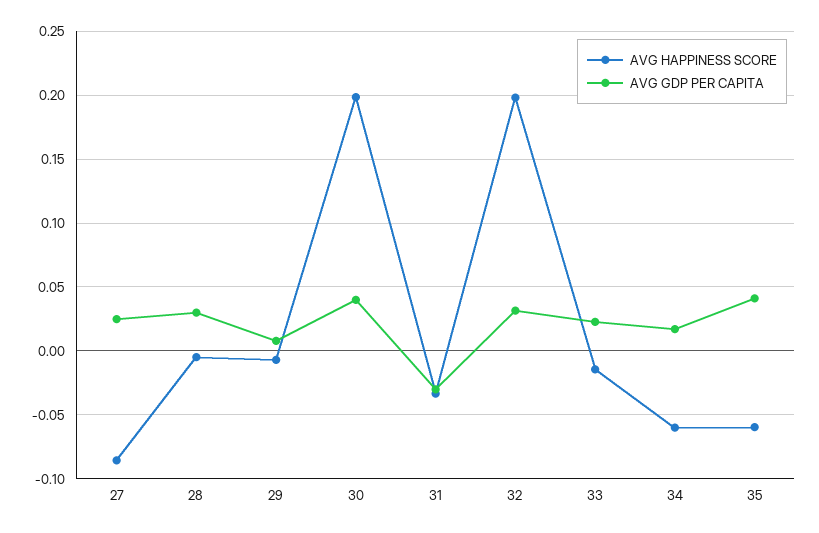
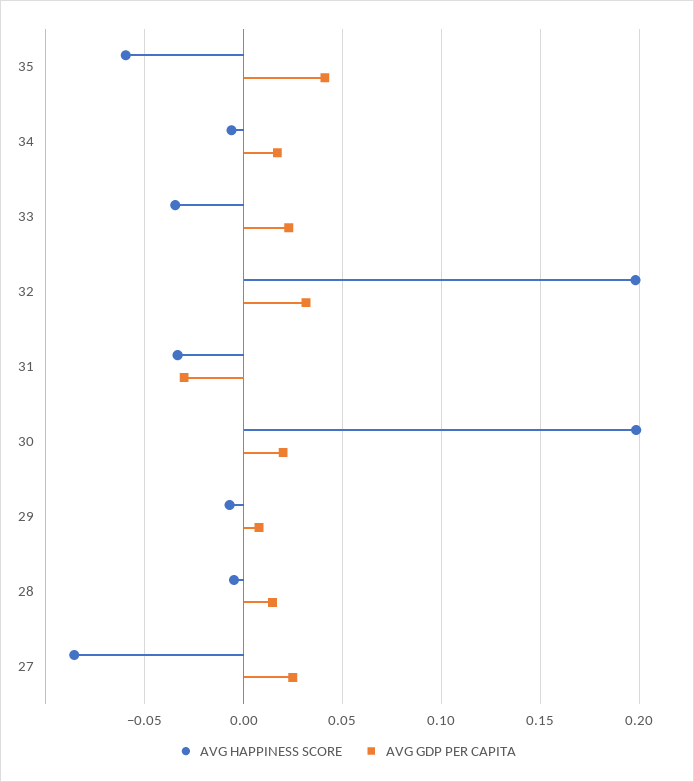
AVG GDP PER CAPITA, 28: 0.03 -> 0.015
AVG GDP PER CAPITA, 30: 0.04 -> 0.02
AVG HAPPINESS SCORE, 33: -0.015 -> -0.035
AVG HAPPINESS SCORE, 34: -0.06 -> -0.005

